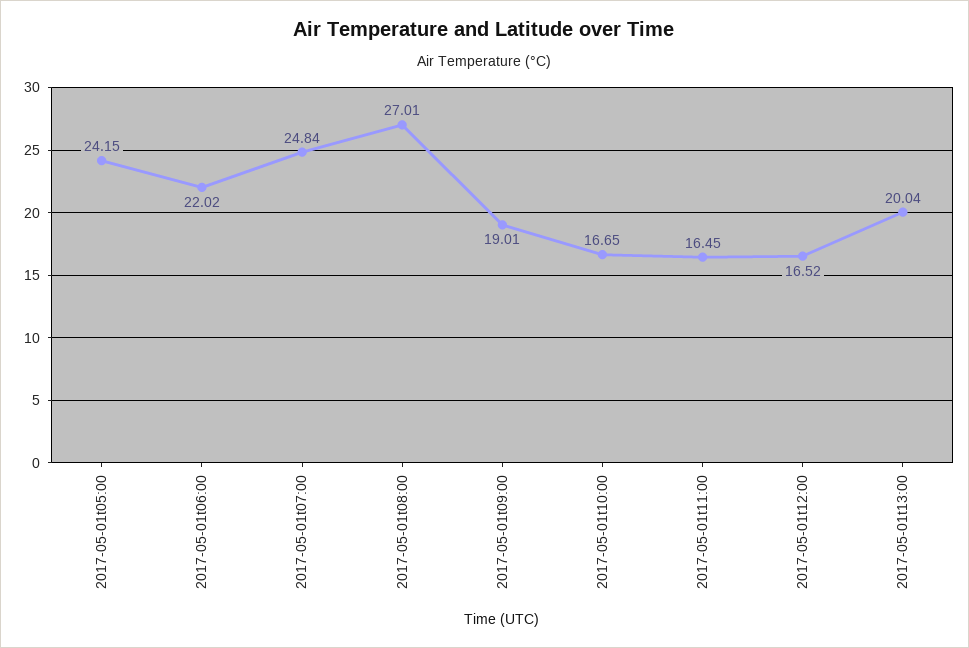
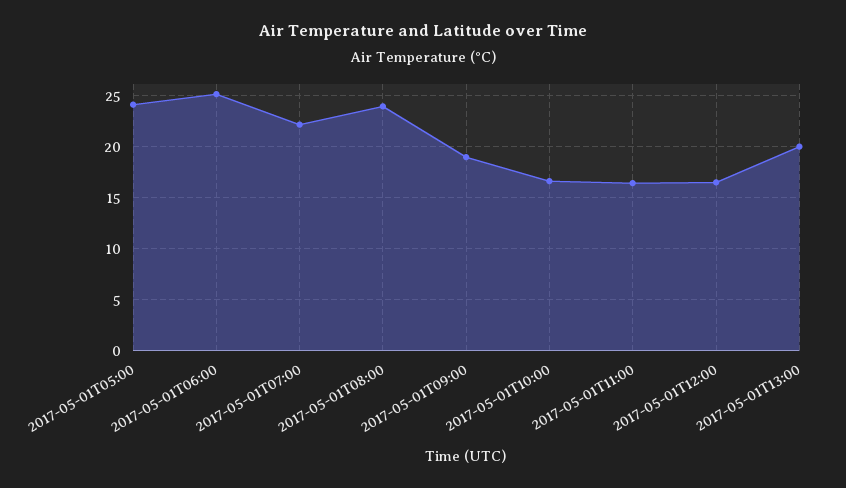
2017-05-01t06:00: 22.02 -> 25
2017-05-01t07:00: 24.84 -> 22
2017-05-01t08:00: 27.01 -> 24

